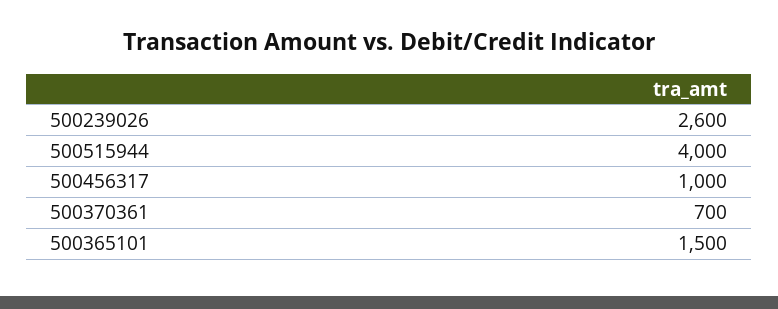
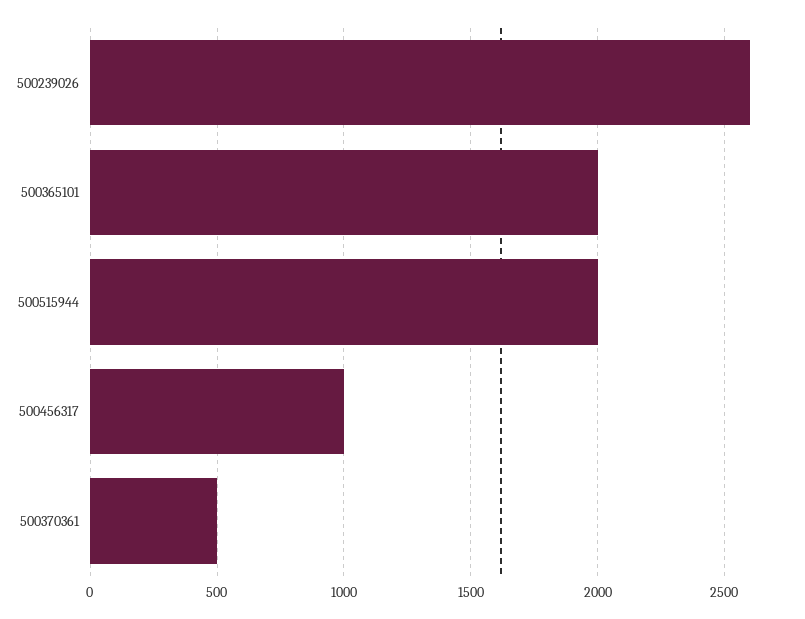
500515944: 4000 -> 2000
500370361: 700 -> 500
500365101: 1500 -> 2000

